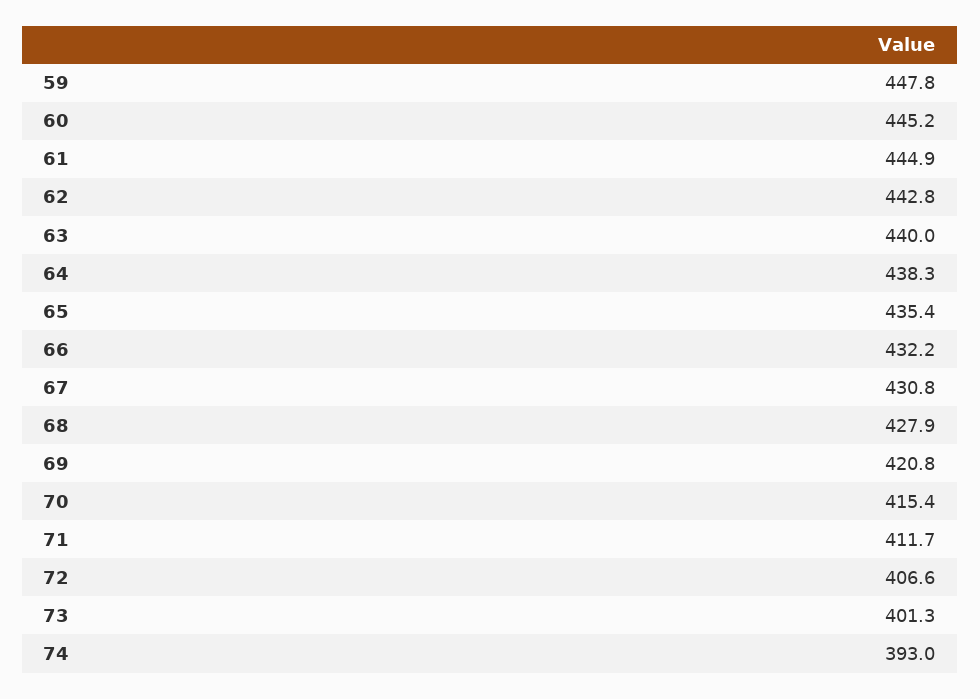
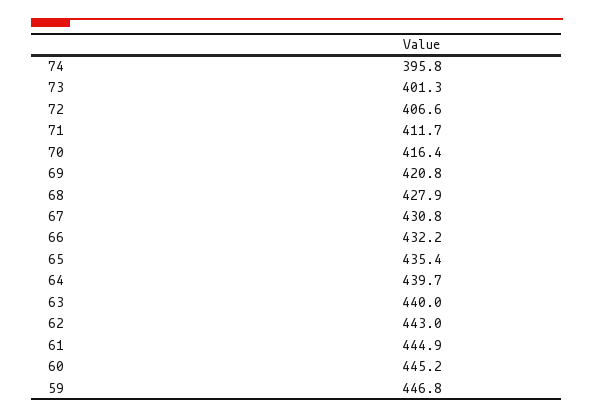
59: 447.8 -> 446.8
62: 442.8 -> 443
64: 438.3 -> 439.7
70: 415.4 -> 416.4
74: 393 -> 395.8

